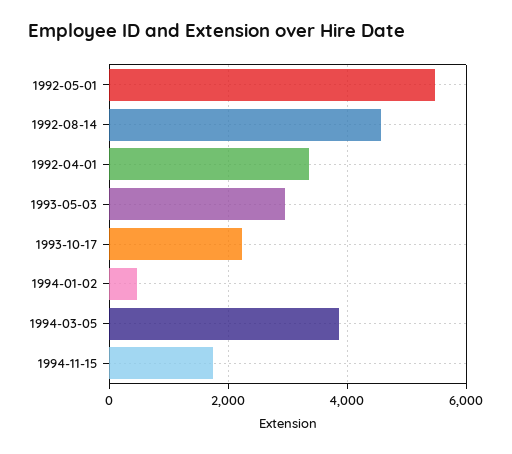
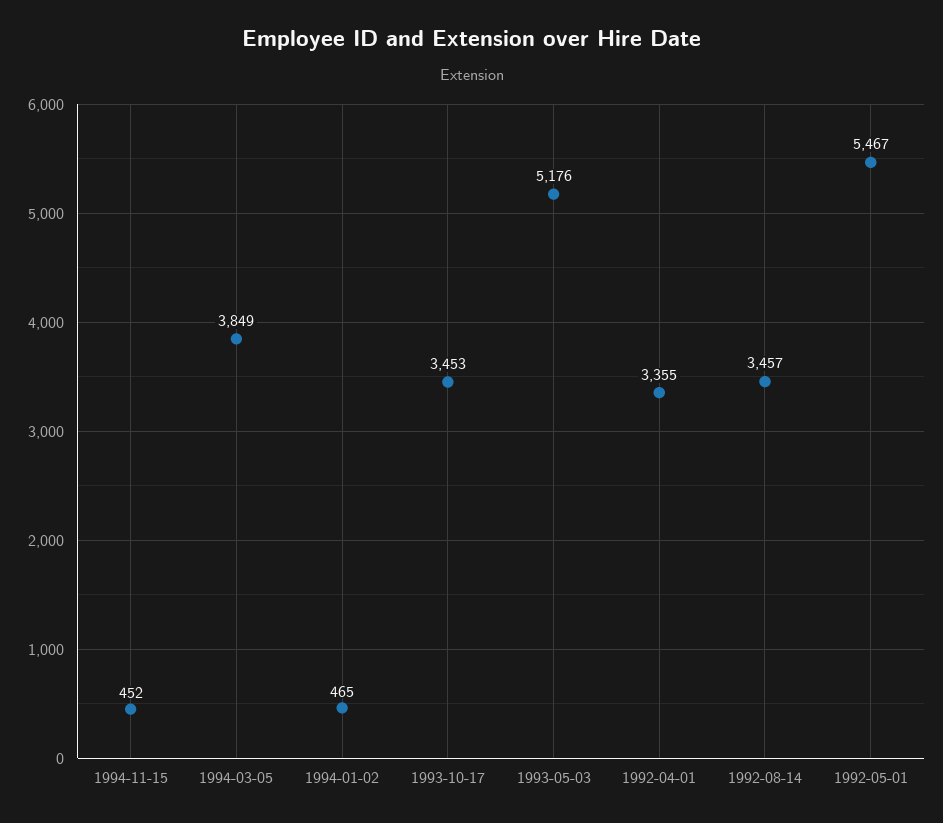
1992-08-14: 4600 -> 3457
1993-05-03: 3000 -> 5176
1993-10-17: 2200 -> 3453
1994-11-15: 1800 -> 452

